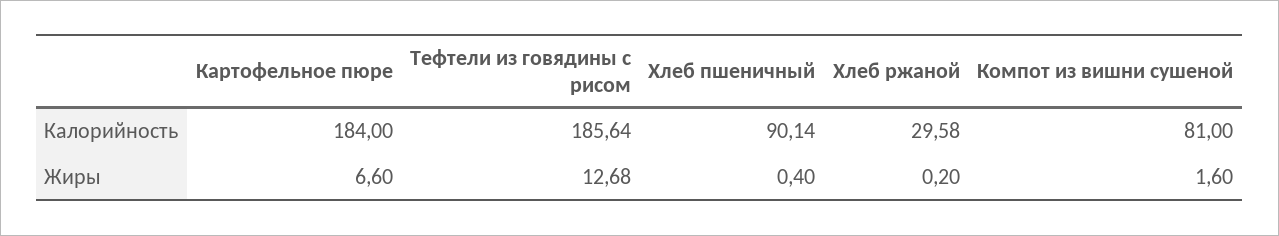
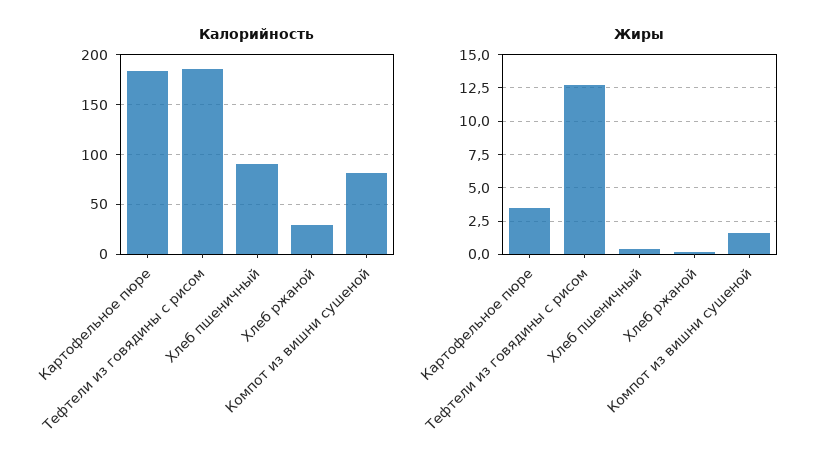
Жиры, Картофельное пюре: 6.6 -> 3.5

